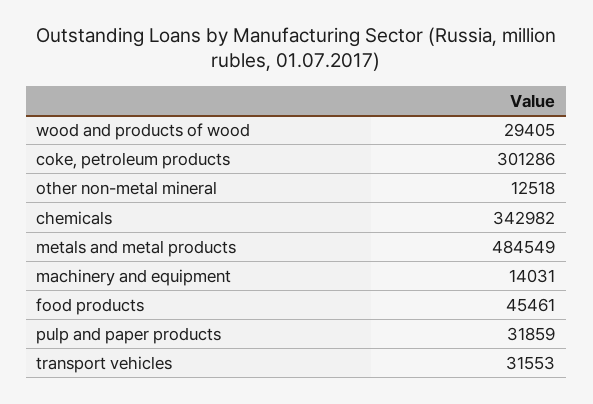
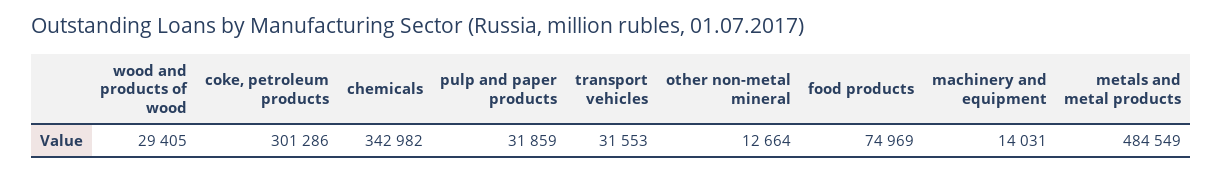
other non-metal mineral: 12518 -> 12664
food products: 45461 -> 74969

